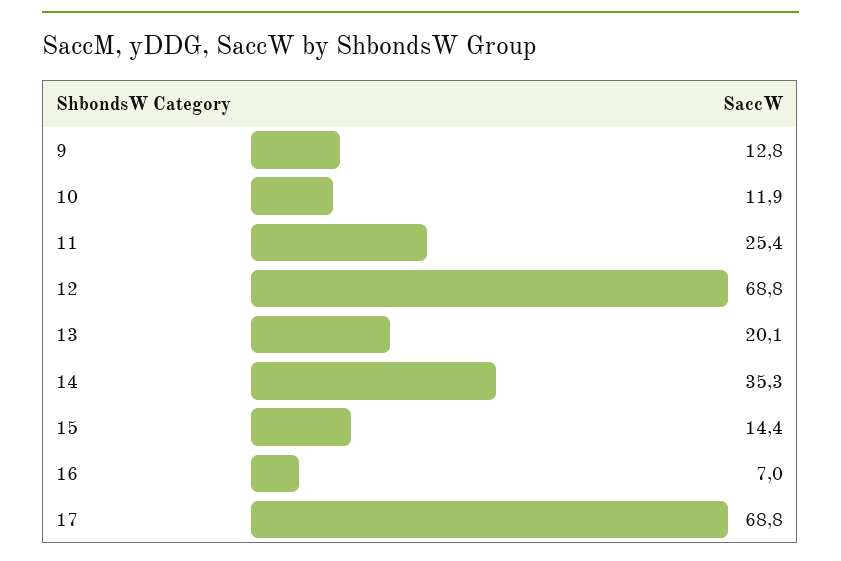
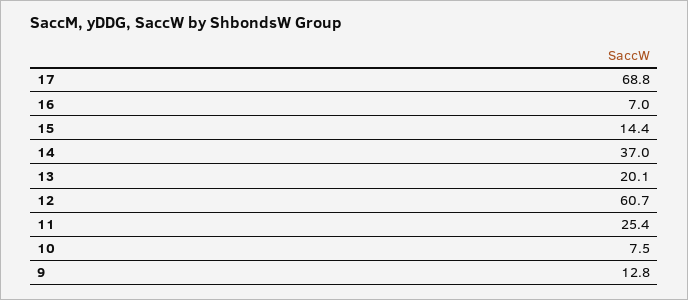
10: 11.9 -> 7.5
12: 68.8 -> 60.7
14: 35.3 -> 37

